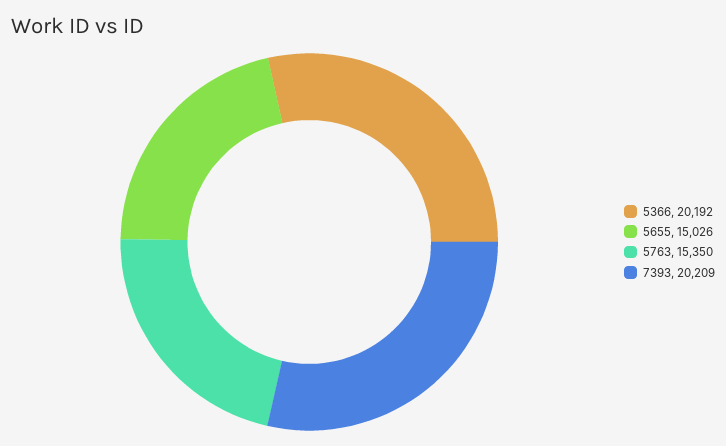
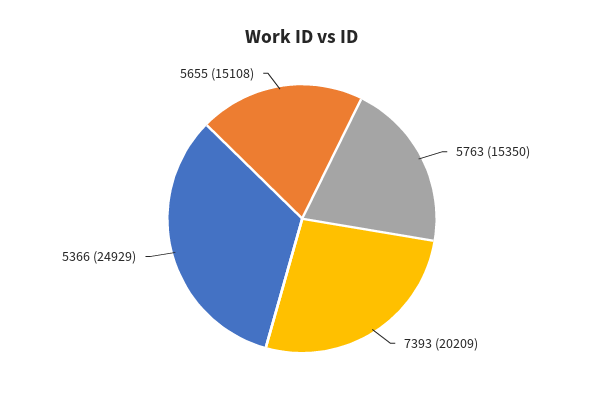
5366: 20192 -> 24929
5655: 15026 -> 15108

